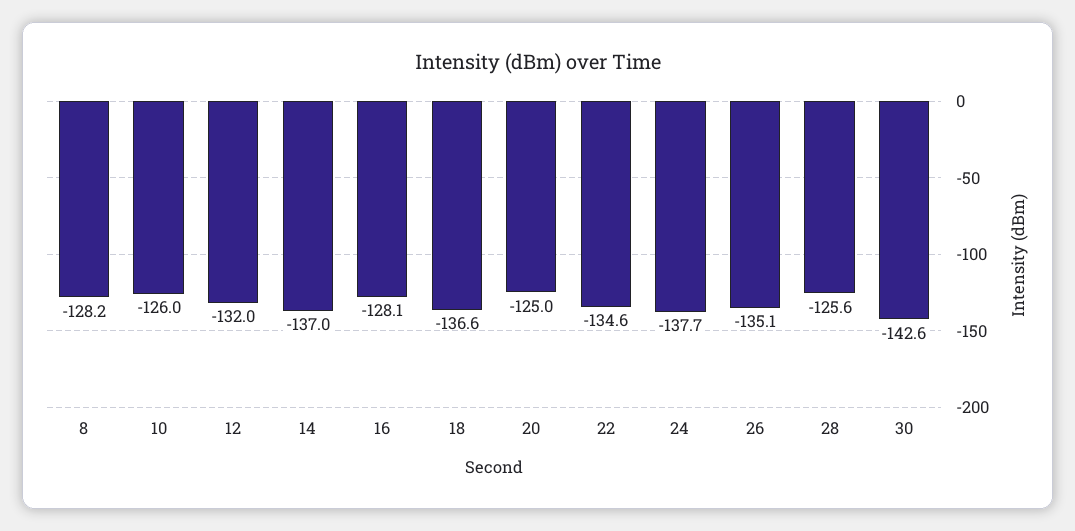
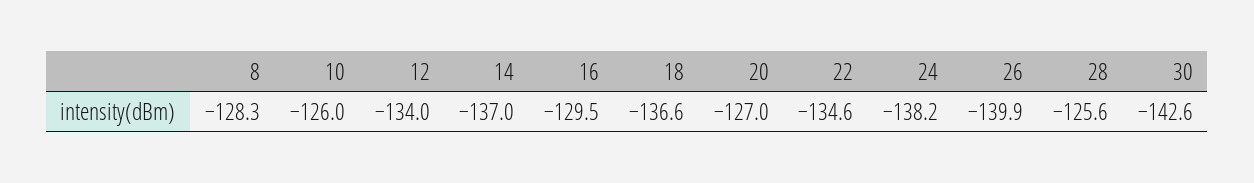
8: -128.2 -> -128.3
12: -132 -> -134
16: -128.1 -> -129.5
20: -125 -> -127
24: -137.7 -> -138.2
26: -135.1 -> -139.9

